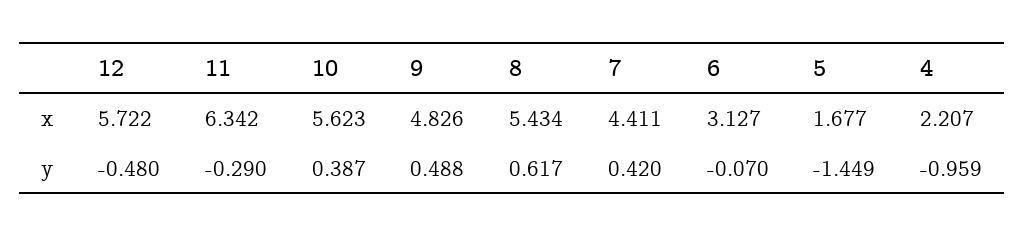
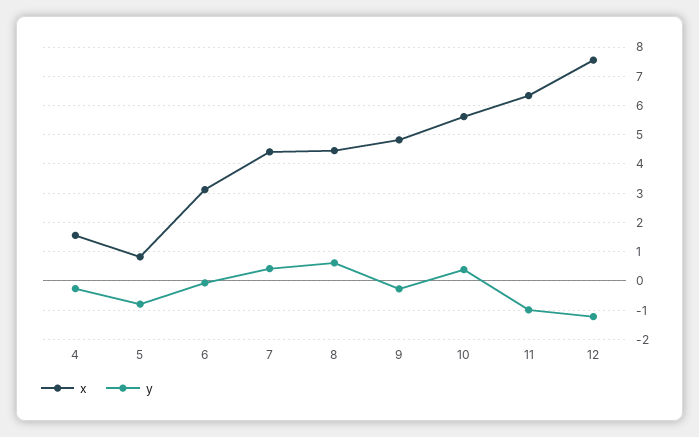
x, 12: 5.722 -> 7.5
x, 8: 5.434 -> 4.5
x, 5: 1.677 -> 0.75
x, 4: 2.207 -> 1.5
y, 12: -0.48 -> -1.25
y, 11: -0.29 -> -1
y, 9: 0.488 -> -0.25
y, 5: -1.449 -> -0.75
y, 4: -0.959 -> -0.25

